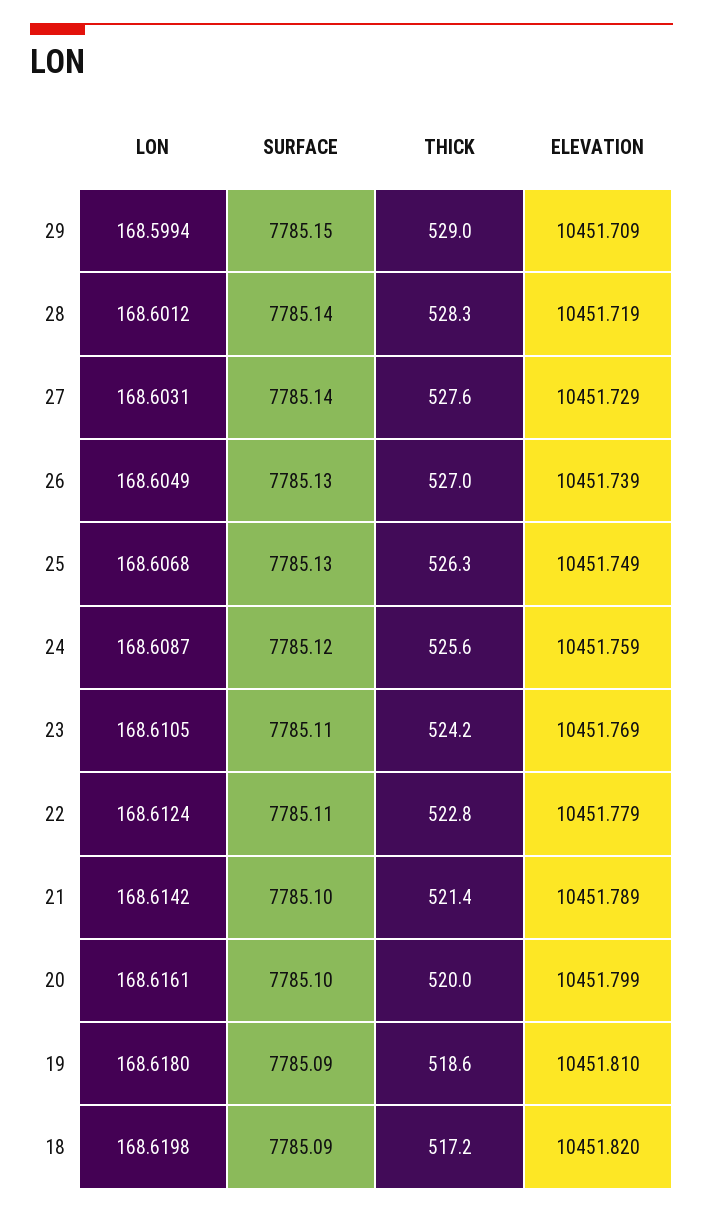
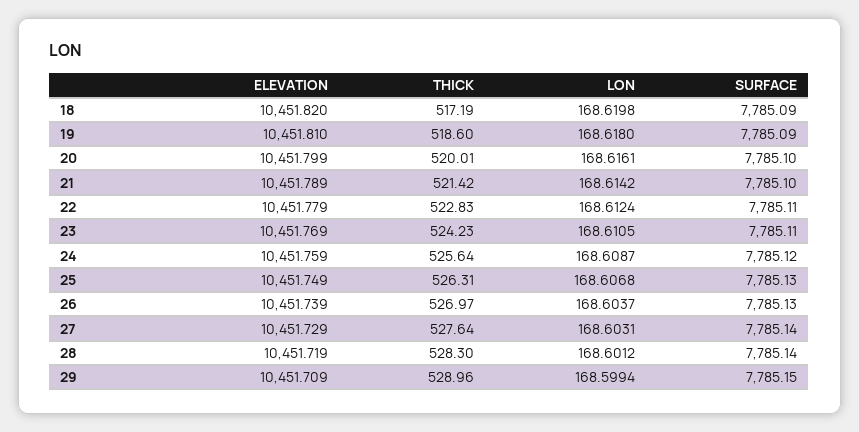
LON, 26: 168.6049 -> 168.6037

